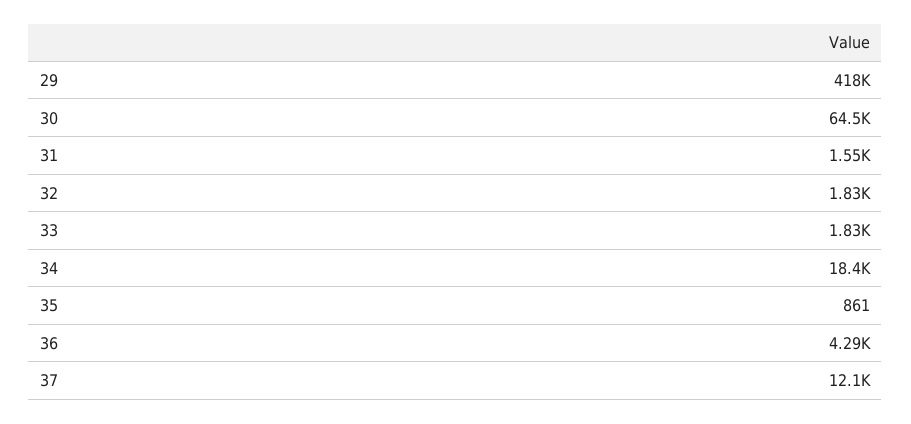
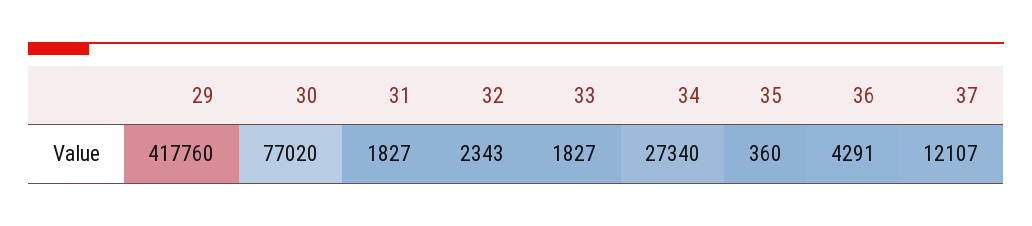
30: 64500 -> 77020
31: 1550 -> 1827
32: 1830 -> 2343
34: 18400 -> 27340
35: 861 -> 360

